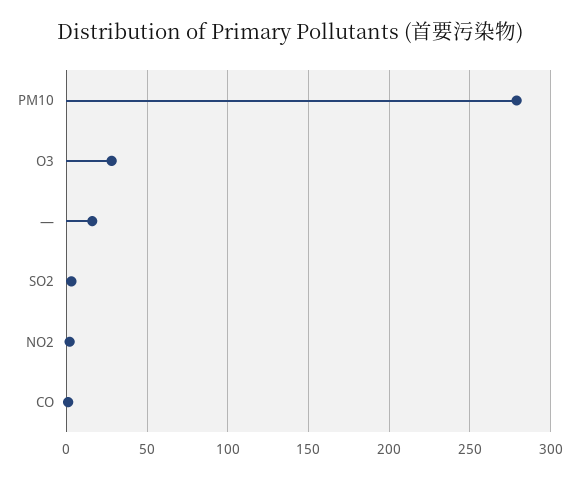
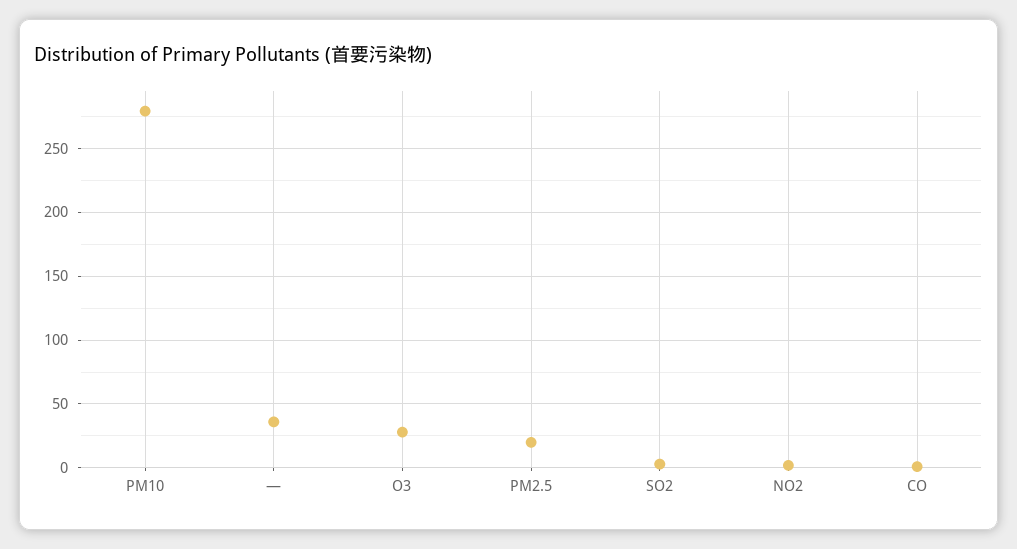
—: 15 -> 35
PM2.5: none -> 20

